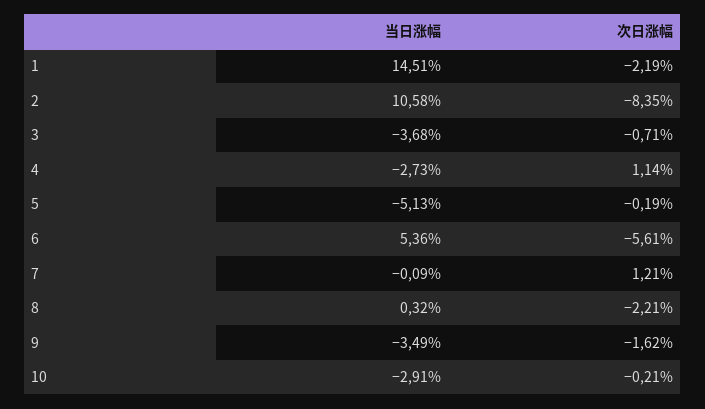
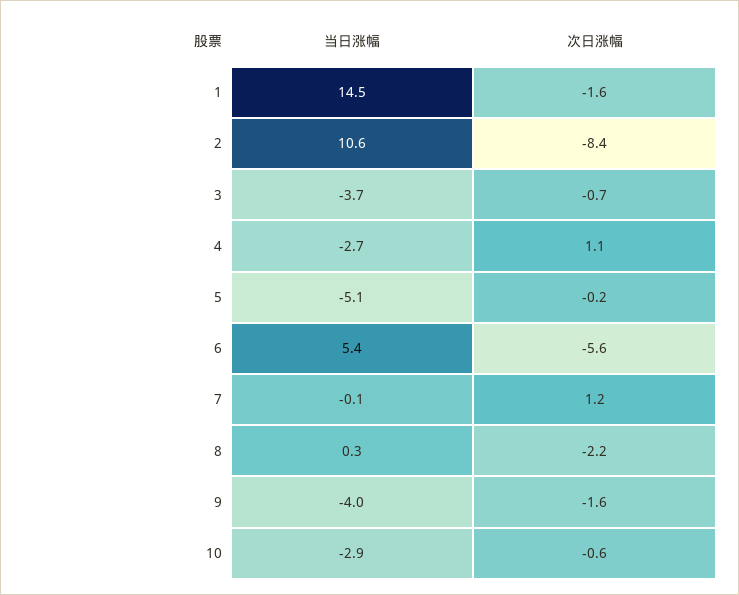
次日涨幅, 1: -2.19 -> -1.6
当日涨幅, 9: -3.49 -> -4
次日涨幅, 10: -0.21 -> -0.6

